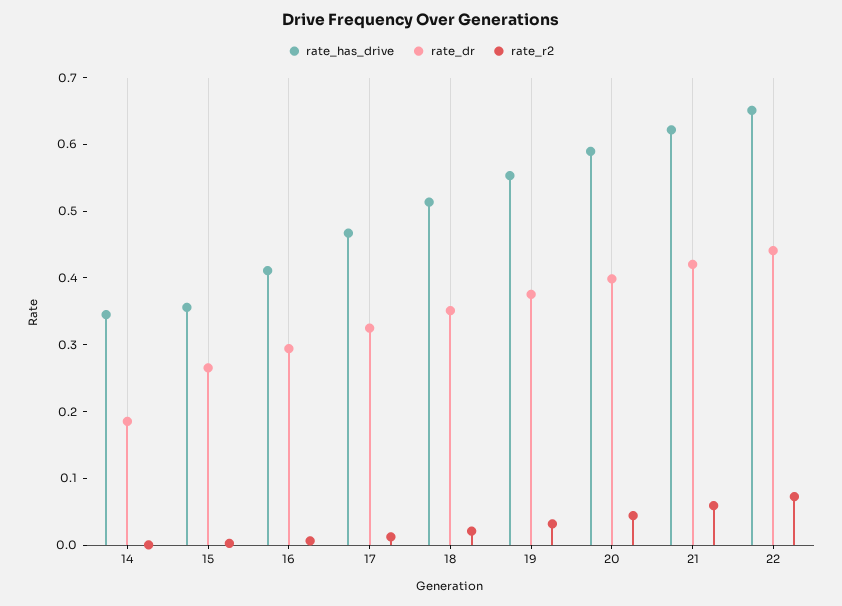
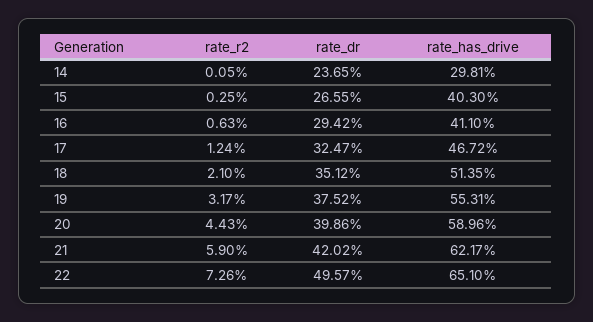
rate_has_drive, 14: 0.34 -> 0.2981
rate_dr, 14: 0.18 -> 0.2365
rate_has_drive, 15: 0.36 -> 0.403
rate_dr, 22: 0.44 -> 0.4957

